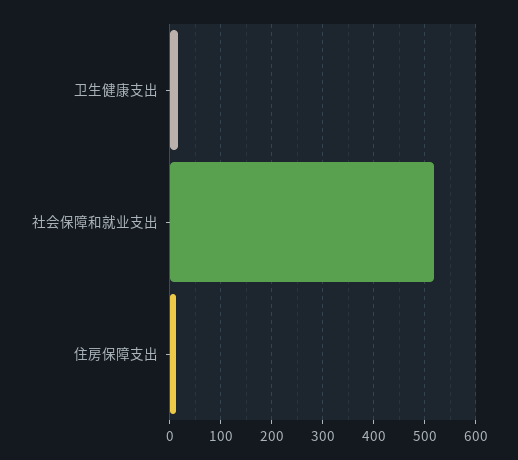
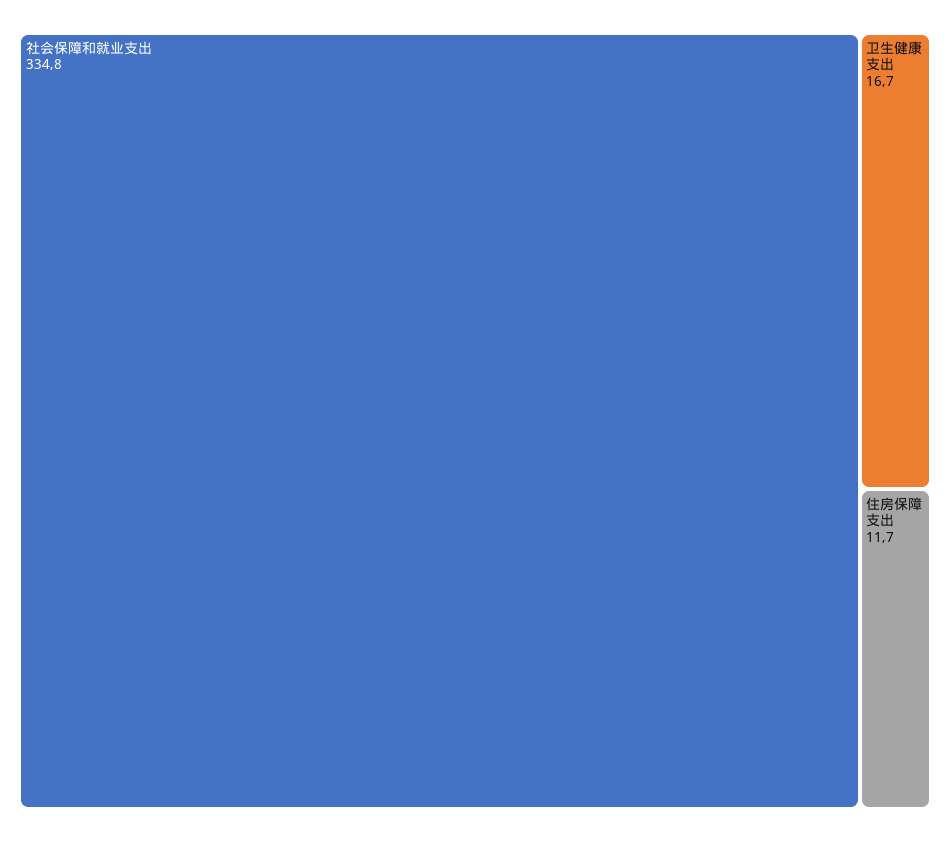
社会保障和就业支出: 520 -> 334.8

